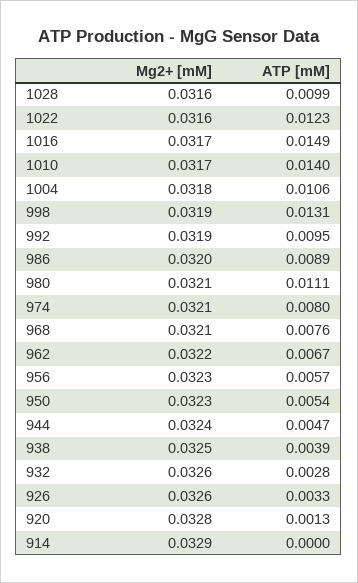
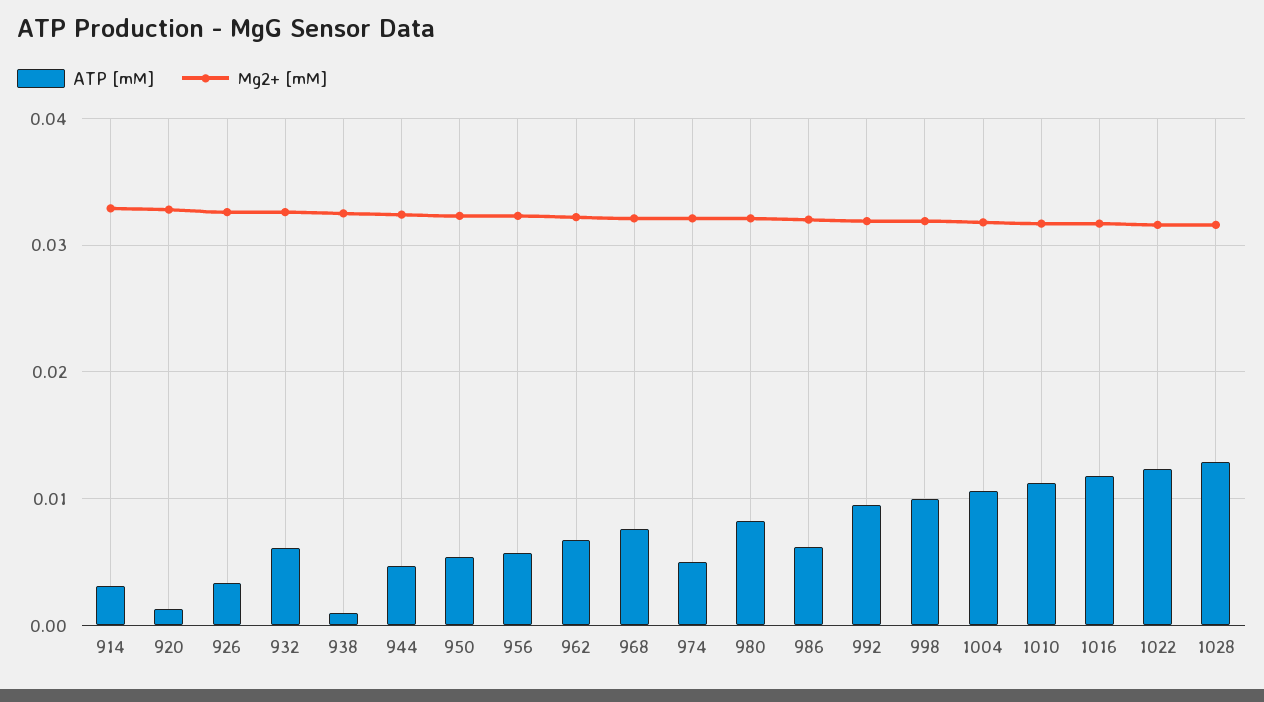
ATP [mM], 1028: 0.0099 -> 0.013
ATP [mM], 1016: 0.0149 -> 0.012
ATP [mM], 1010: 0.014 -> 0.011
ATP [mM], 998: 0.0131 -> 0.01
ATP [mM], 986: 0.0089 -> 0.006
ATP [mM], 980: 0.0111 -> 0.008
ATP [mM], 974: 0.008 -> 0.005
ATP [mM], 938: 0.0039 -> 0.001
ATP [mM], 932: 0.0028 -> 0.006
ATP [mM], 914: 0 -> 0.003

